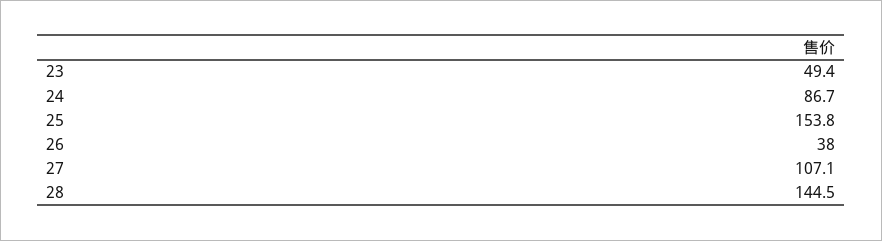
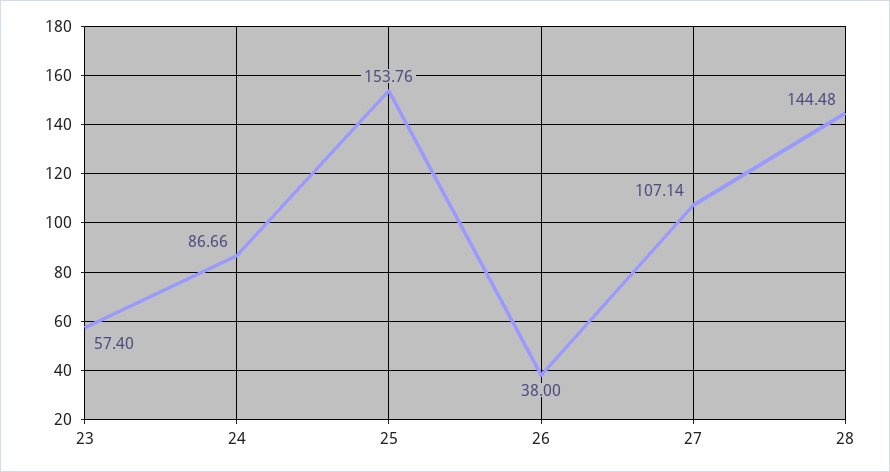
23: 49.4 -> 57.4

